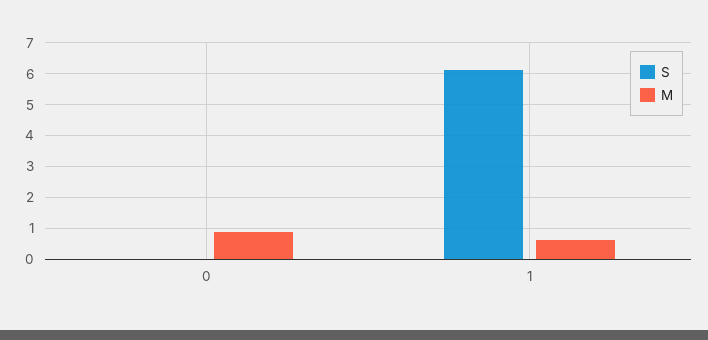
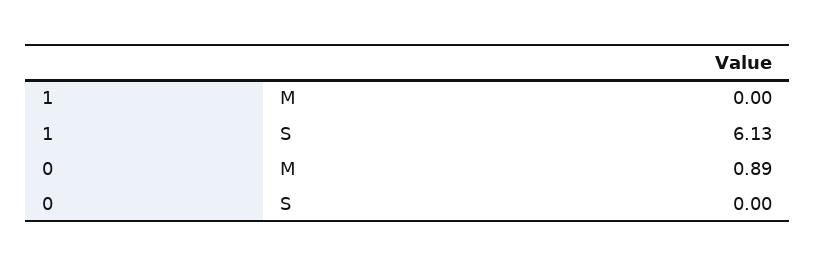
M, 1: 0.6 -> 0

